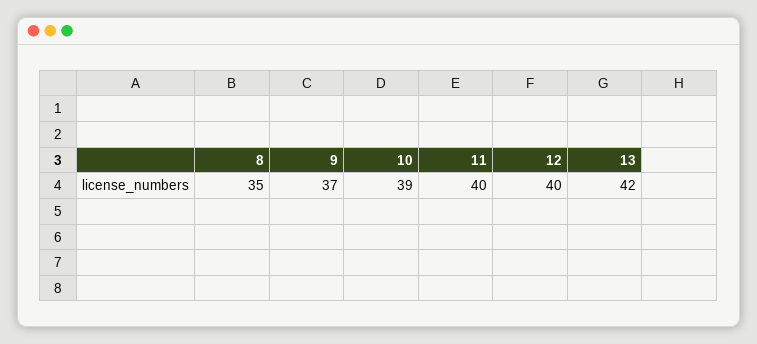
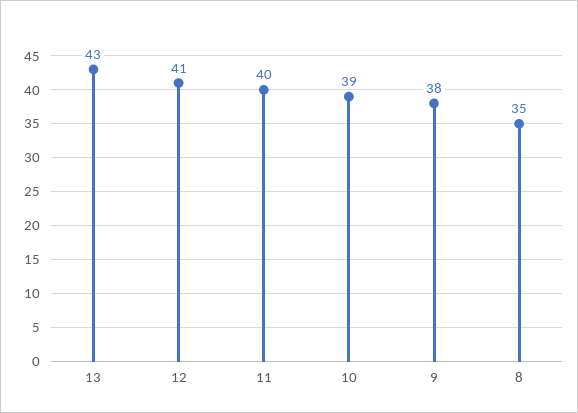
9: 37 -> 38
12: 40 -> 41
13: 42 -> 43

